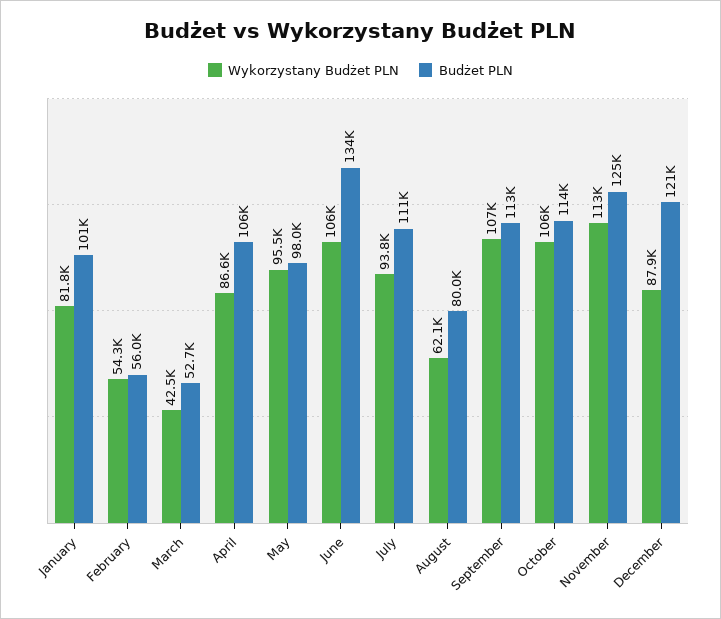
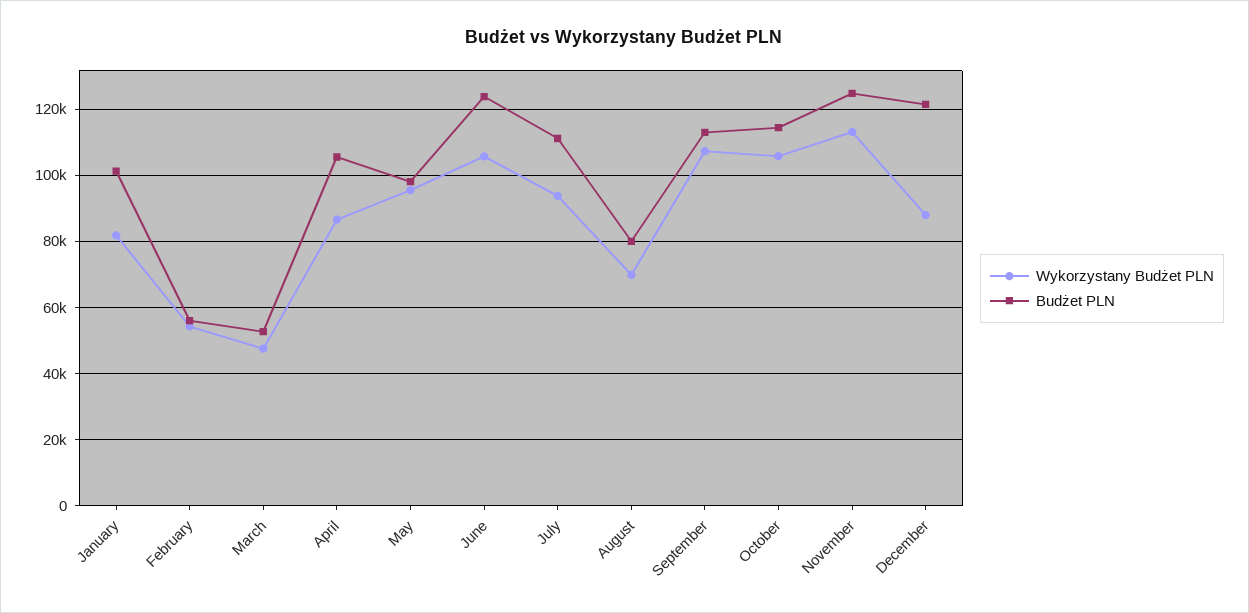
Wykorzystany Budżet PLN, March: 42500 -> 48000
Budżet PLN, June: 134000 -> 124000
Wykorzystany Budżet PLN, August: 62100 -> 70000

